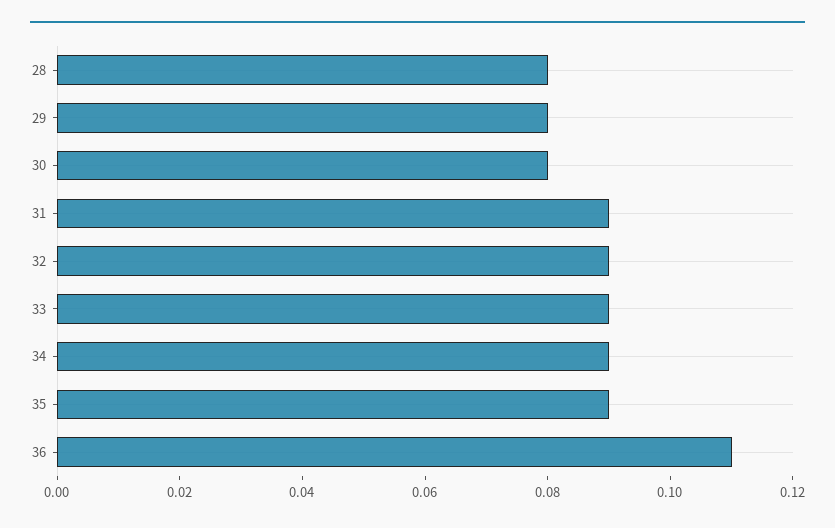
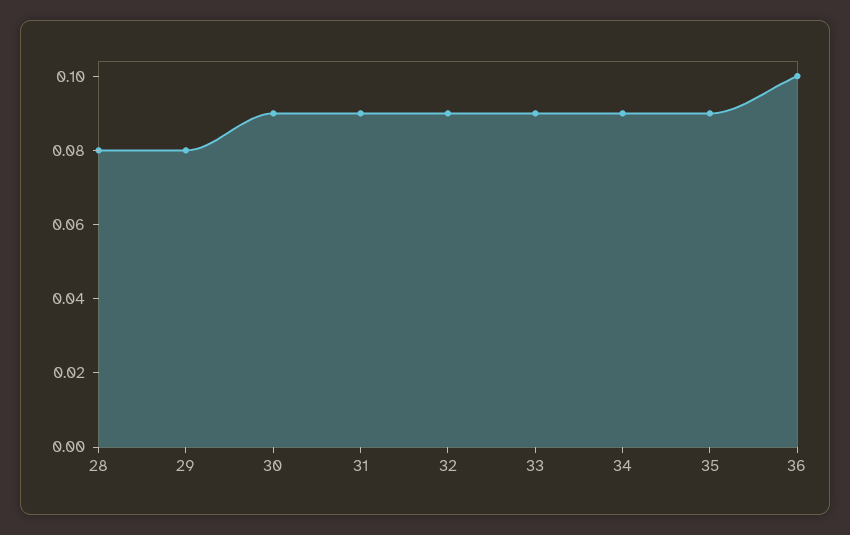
30: 0.08 -> 0.09
36: 0.11 -> 0.1

